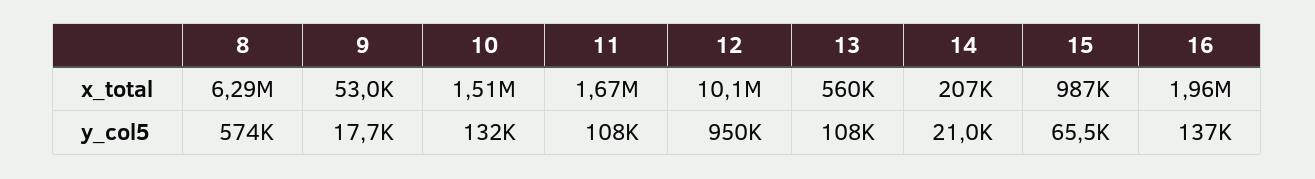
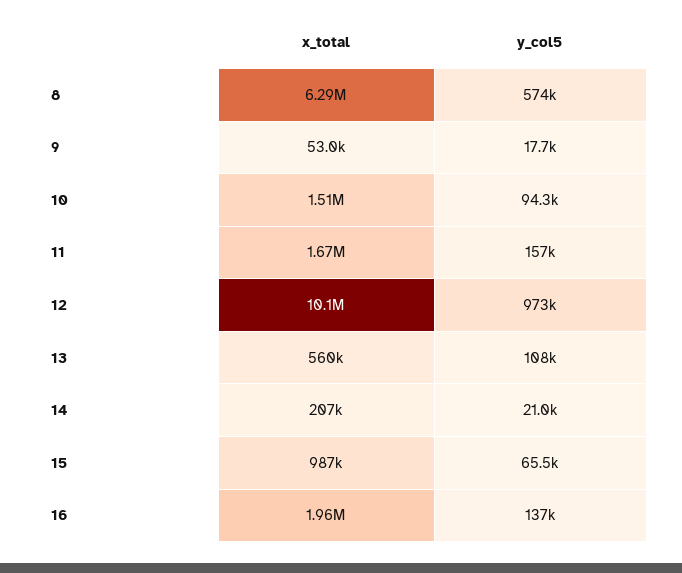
10, y_col5: 132000 -> 94300
11, y_col5: 108000 -> 157000
12, y_col5: 950000 -> 973000

